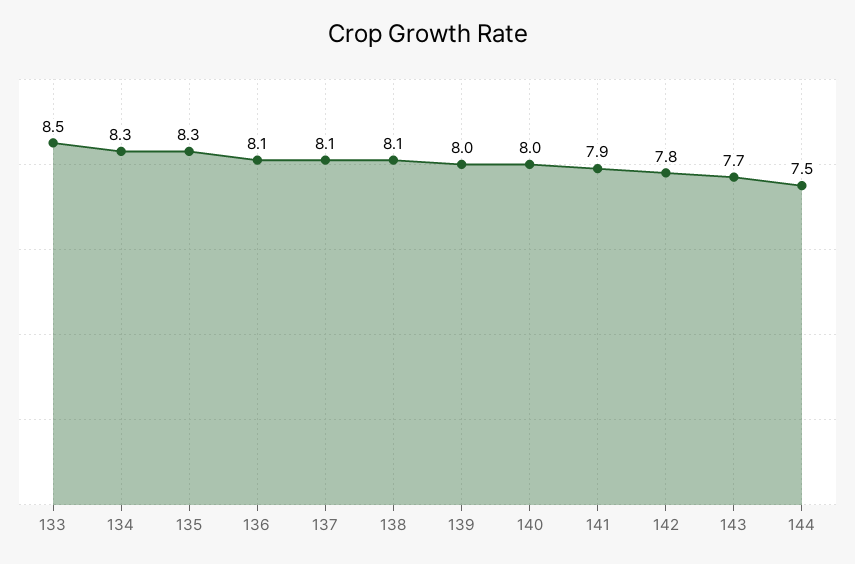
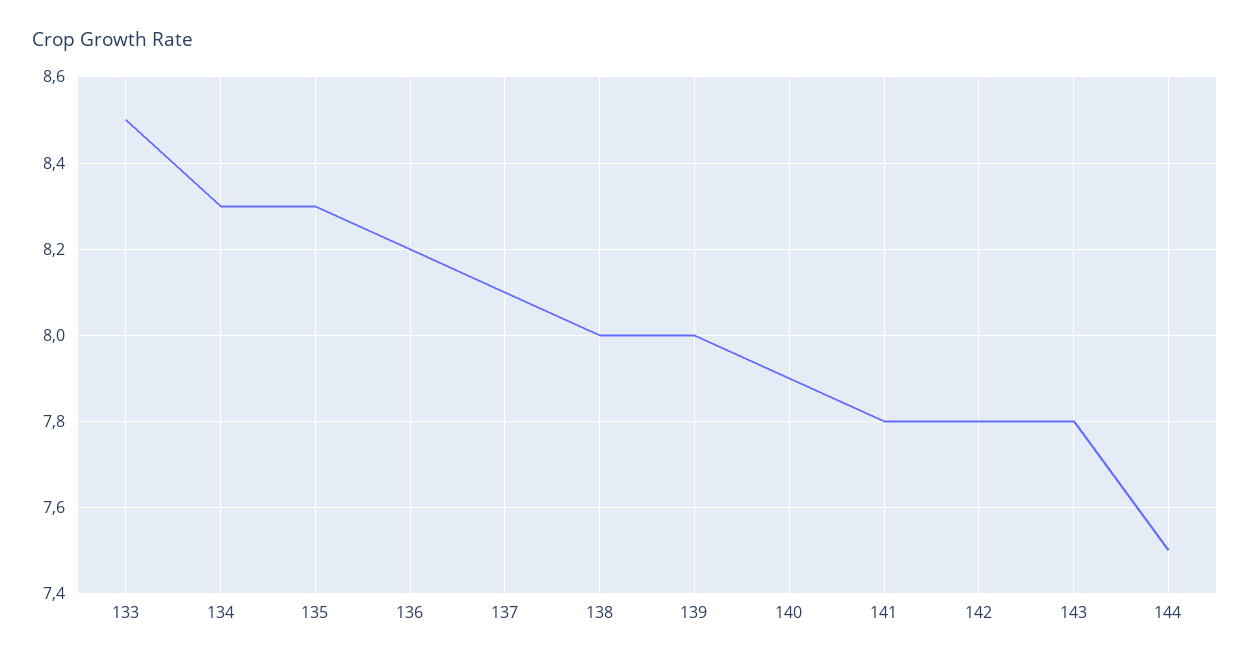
136: 8.1 -> 8.2
138: 8.1 -> 8
140: 8 -> 7.9
141: 7.9 -> 7.8
143: 7.7 -> 7.8

